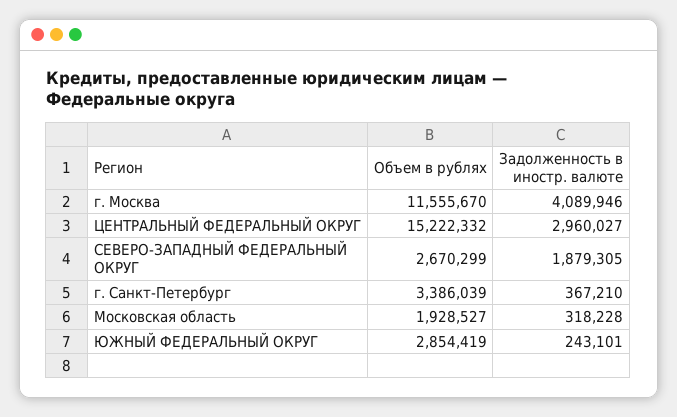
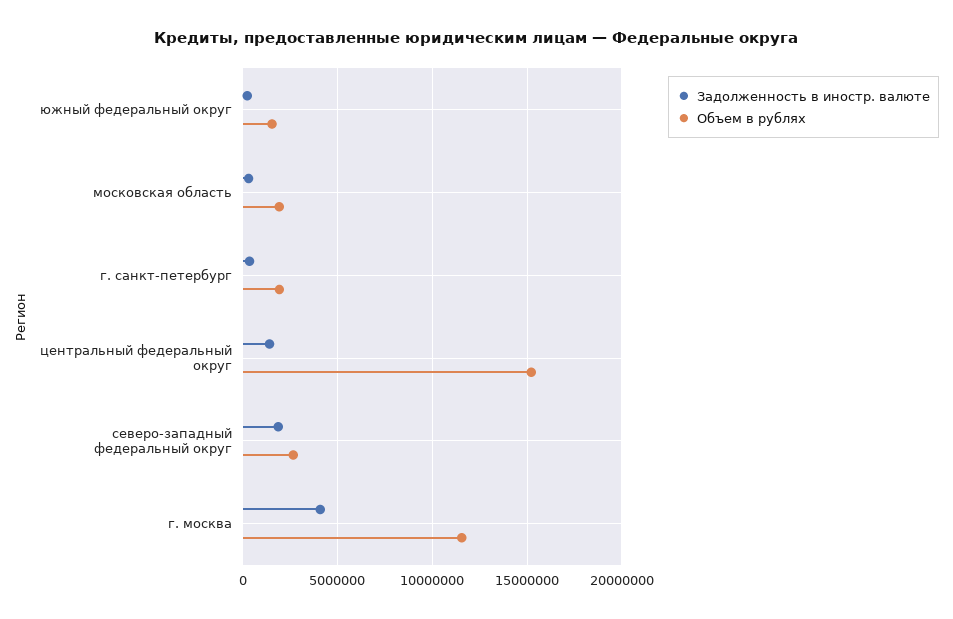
Задолженность в иностр. валюте, ЦЕНТРАЛЬНЫЙ ФЕДЕРАЛЬНЫЙ ОКРУГ: 2960027 -> 1500000
Объем в рублях, г. Санкт-Петербург: 3386039 -> 2000000
Объем в рублях, ЮЖНЫЙ ФЕДЕРАЛЬНЫЙ ОКРУГ: 2854419 -> 1500000

